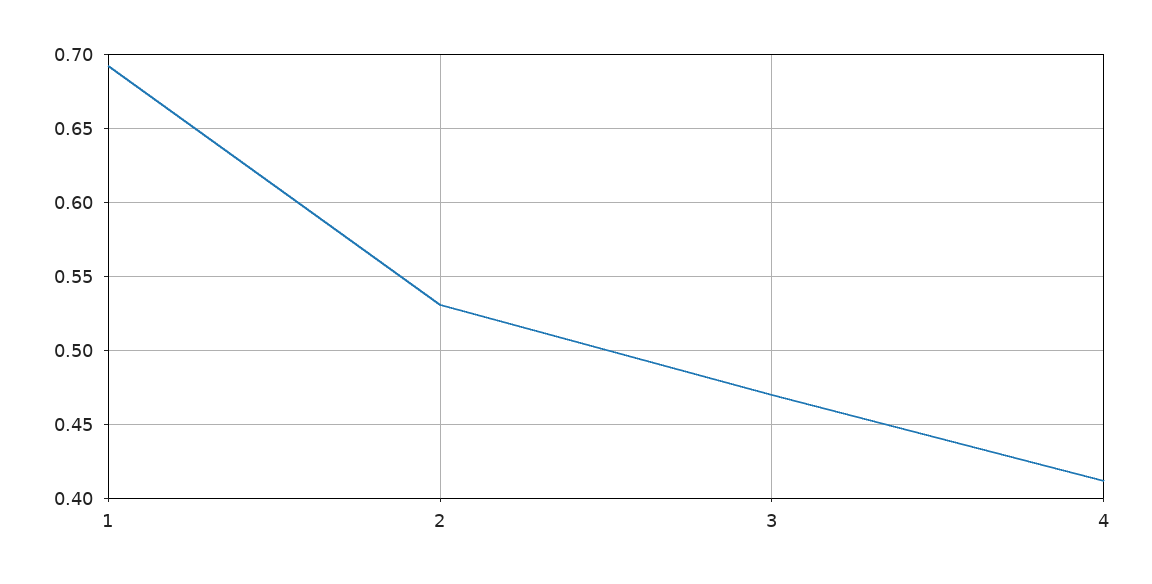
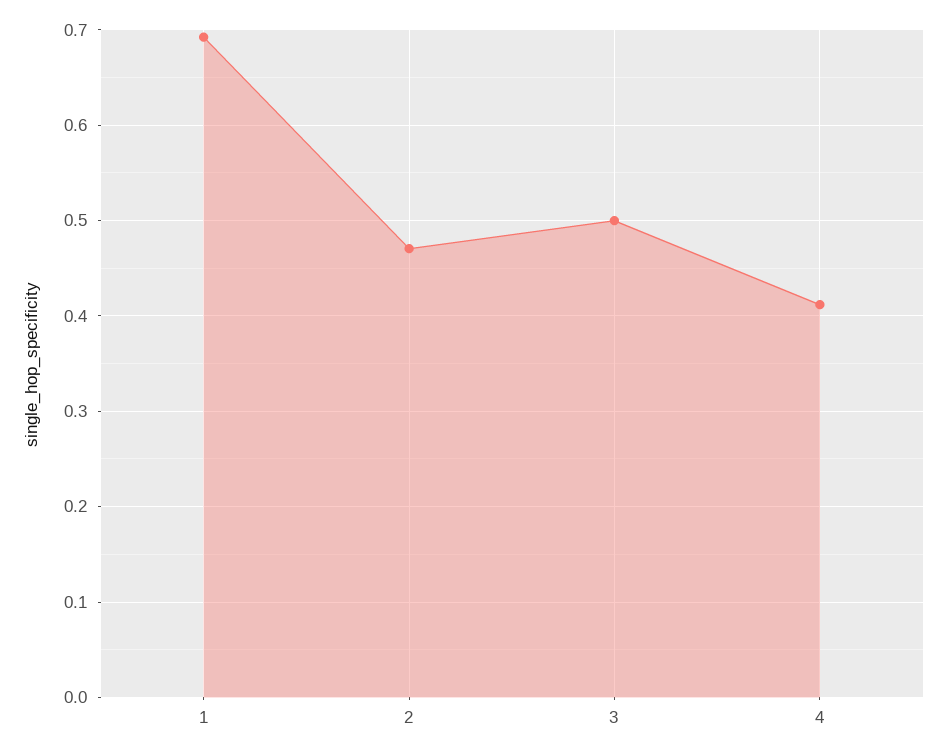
2: 0.53 -> 0.47
3: 0.47 -> 0.5

